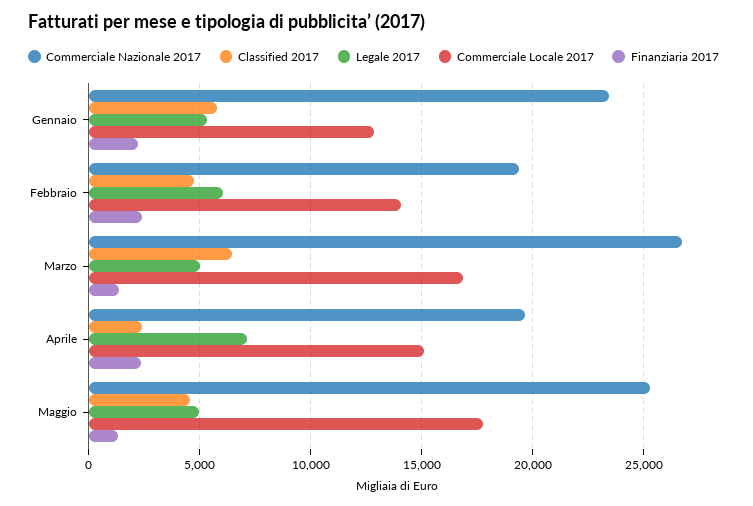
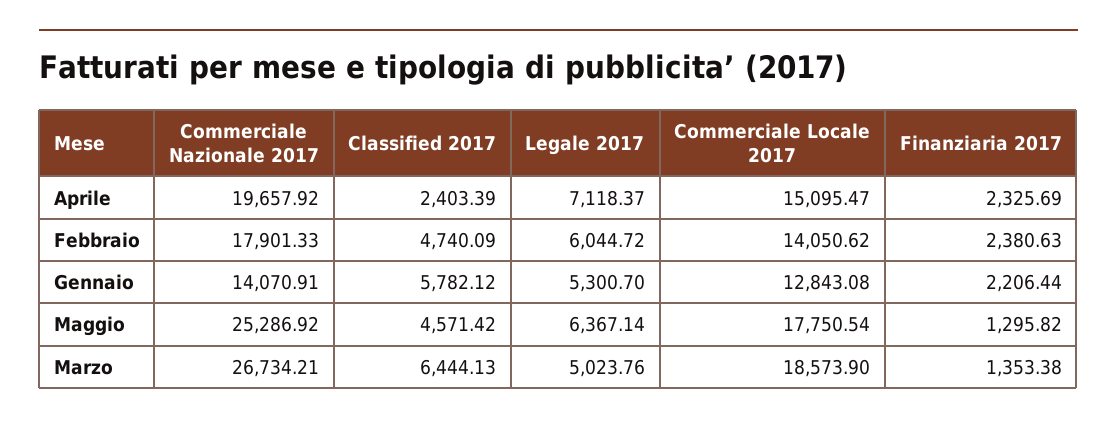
Commerciale Nazionale 2017, Gennaio: 23500 -> 14070.91
Commerciale Nazionale 2017, Febbraio: 19500 -> 17901.33
Commerciale Locale 2017, Marzo: 17000 -> 18573.9
Legale 2017, Maggio: 5000 -> 6367.14

